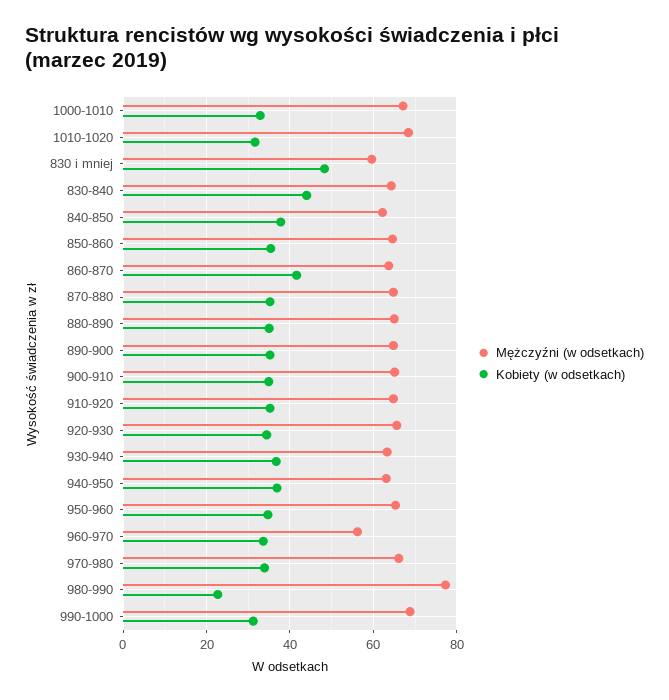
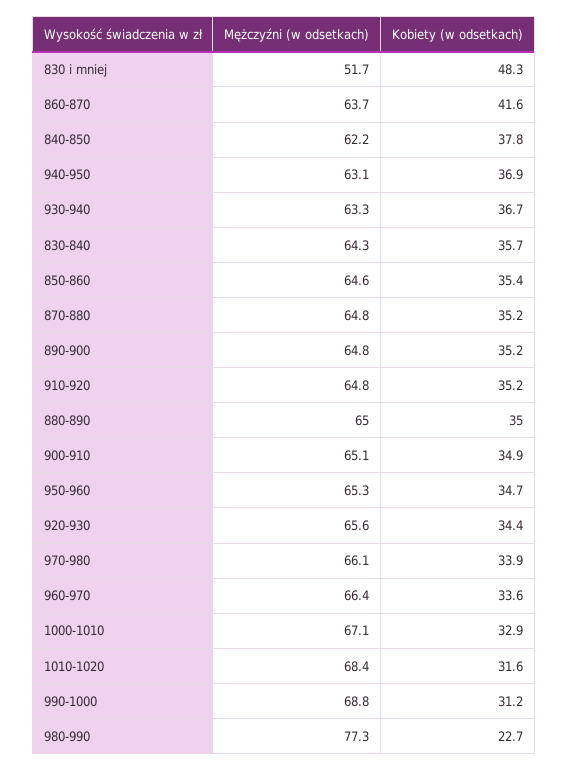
Mężczyźni (w odsetkach), 830 i mniej: 60 -> 51.7
Kobiety (w odsetkach), 830-840: 44 -> 35.7
Mężczyźni (w odsetkach), 960-970: 56 -> 66.4

